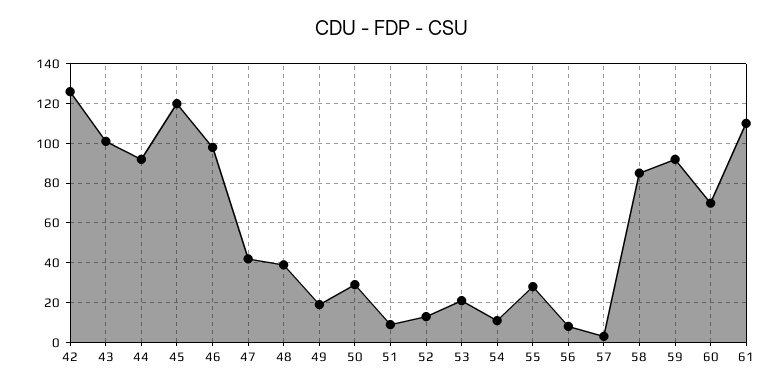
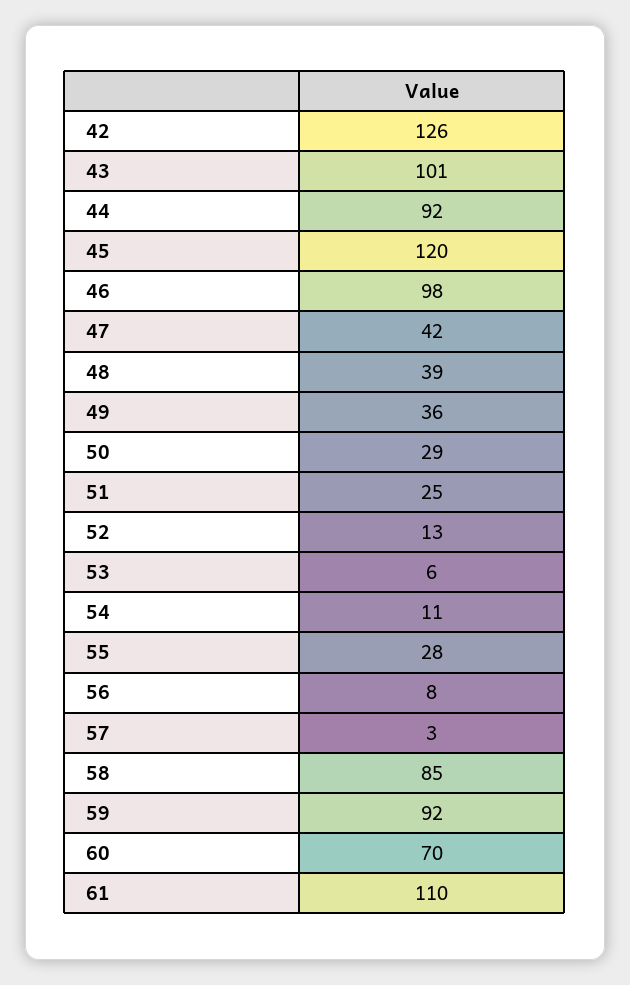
49: 20 -> 36
51: 10 -> 25
53: 20 -> 6

